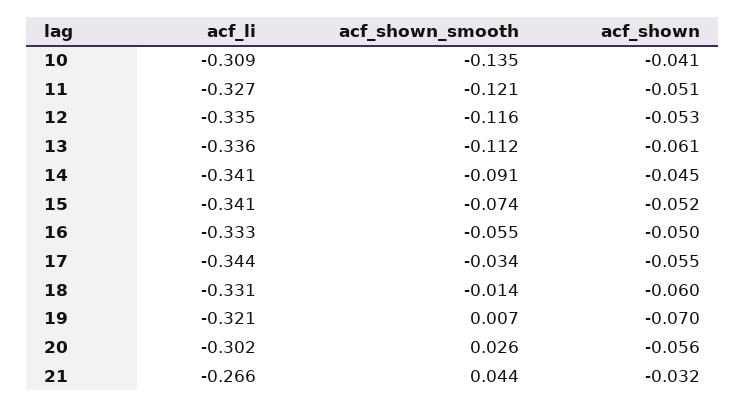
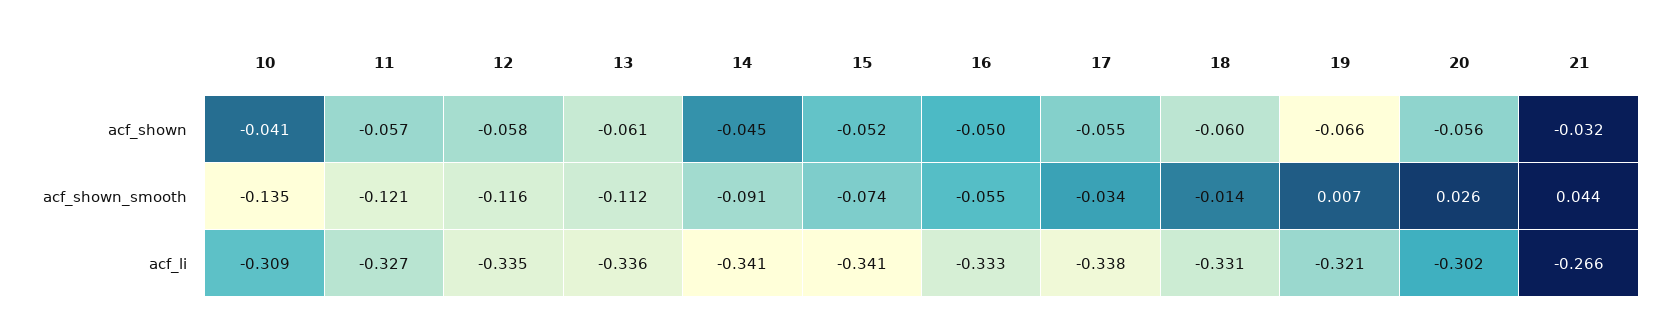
acf_shown, 11: -0.051 -> -0.057
acf_shown, 12: -0.053 -> -0.058
acf_li, 17: -0.344 -> -0.338
acf_shown, 19: -0.07 -> -0.066

